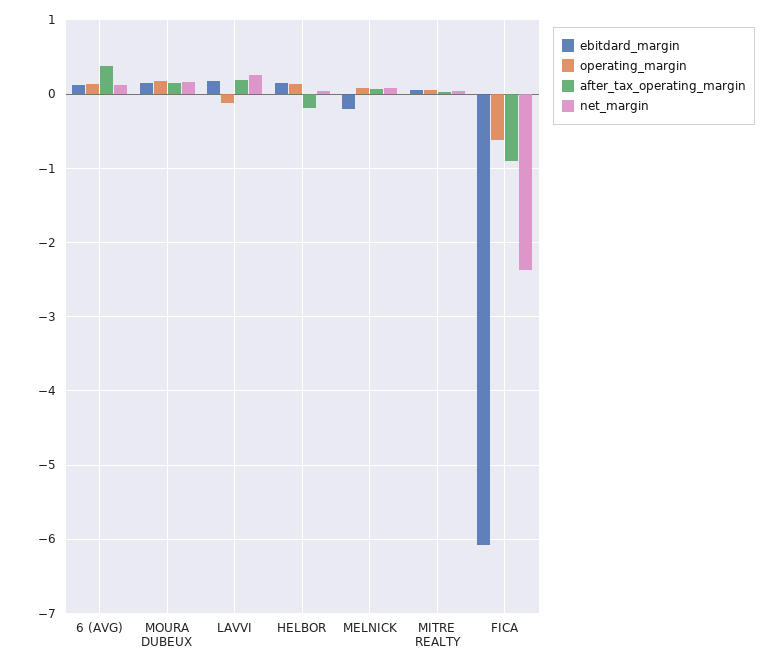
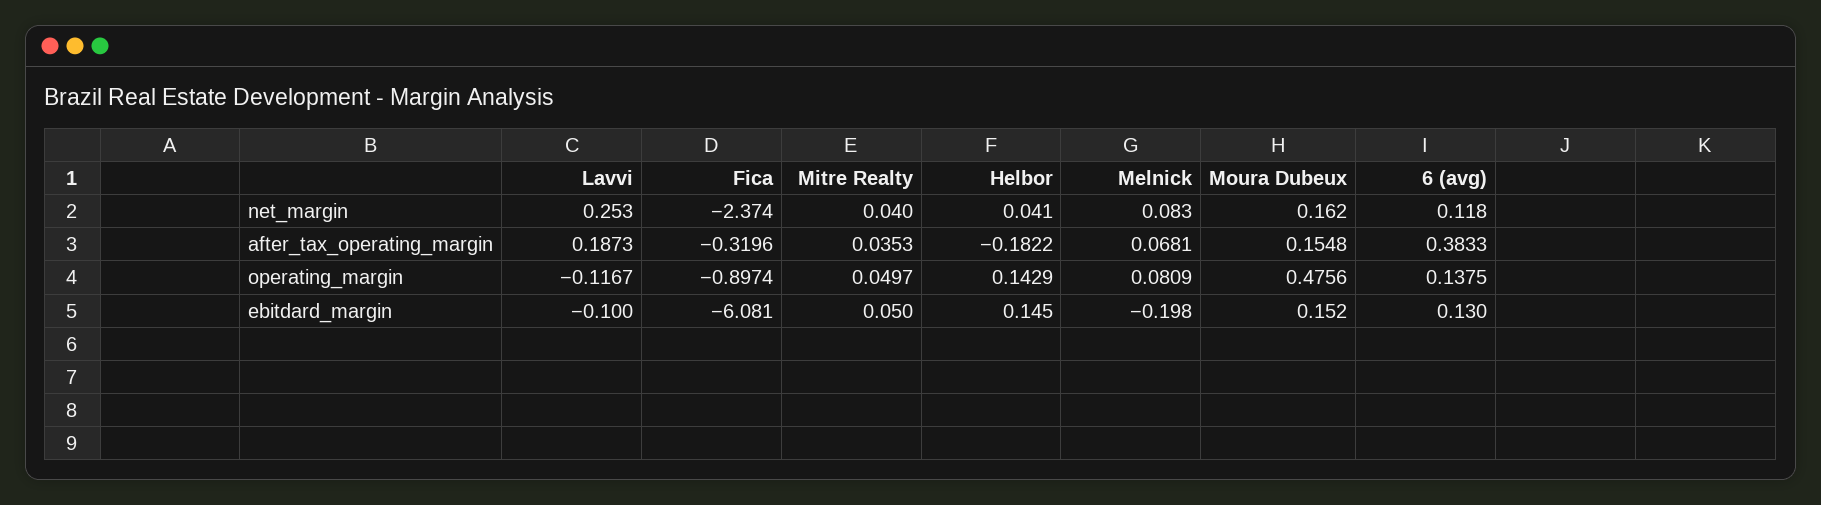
operating_margin, MOURA DUBEUX: 0.2 -> 0.4756
ebitdard_margin, LAVVI: 0.2 -> -0.1
operating_margin, FICA: -0.6 -> -0.8974
after_tax_operating_margin, FICA: -0.9 -> -0.3196

